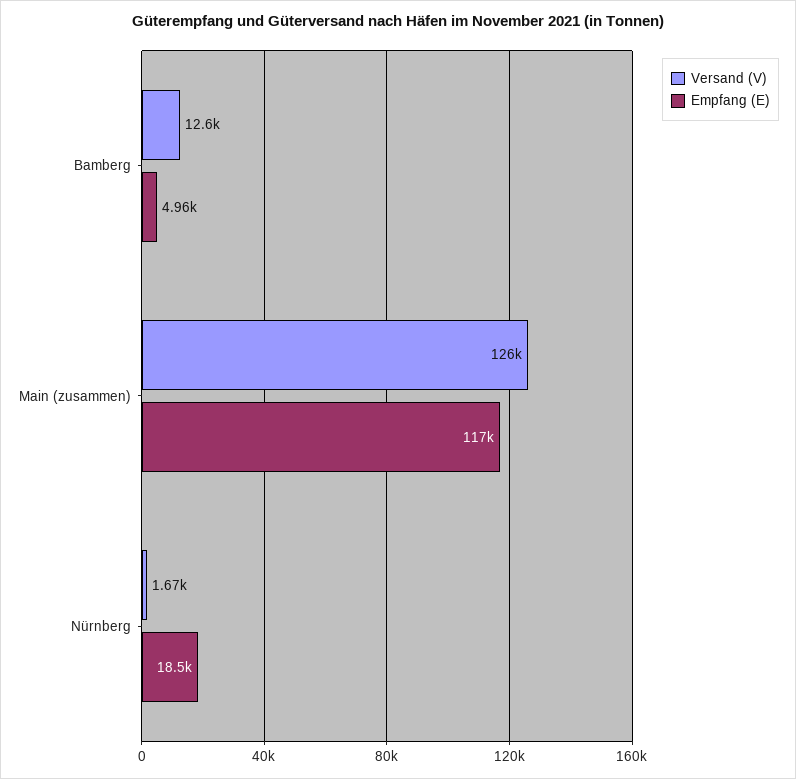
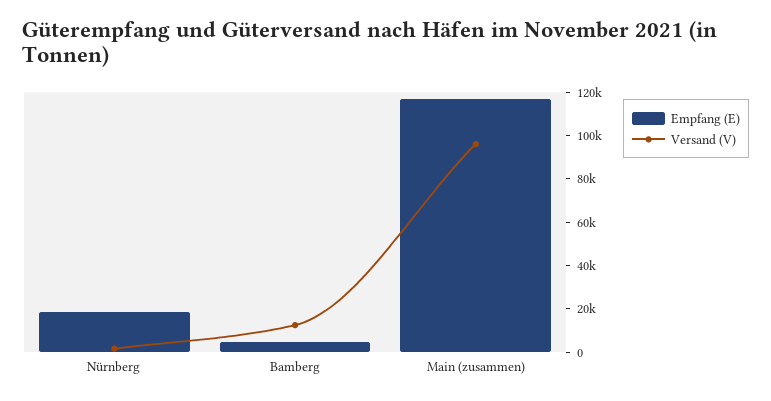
Versand (V), Main (zusammen): 126000 -> 95000

